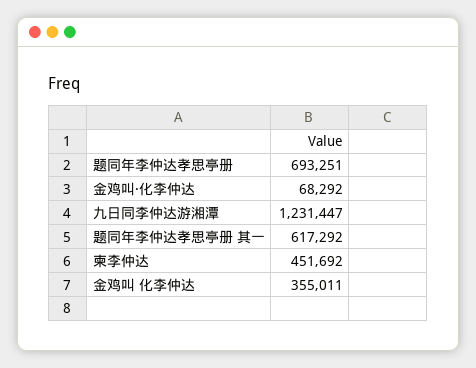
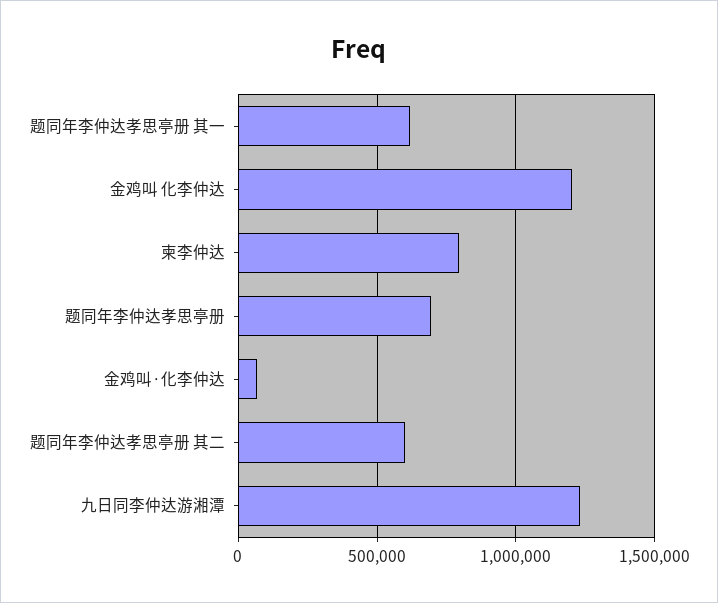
柬李仲达: 451692 -> 800000
金鸡叫 化李仲达: 355011 -> 1200000
题同年李仲达孝思亭册 其二: none -> 600000

